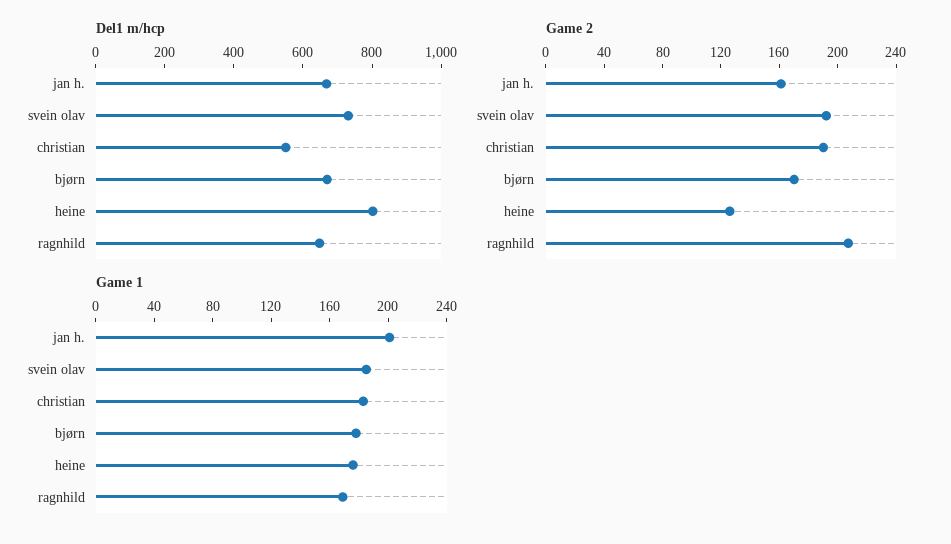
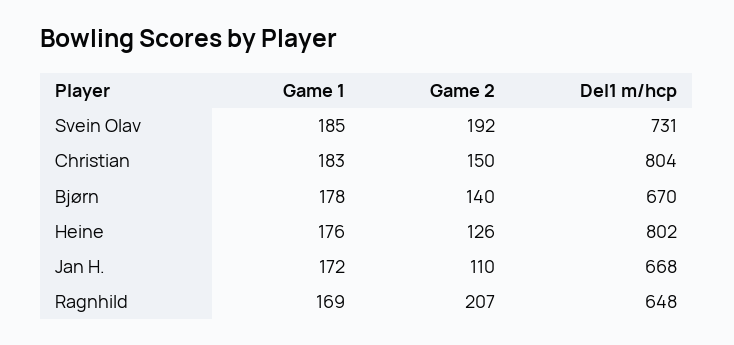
Del1 m/hcp, christian: 550 -> 804
Game 2, jan h.: 160 -> 110
Game 2, christian: 190 -> 150
Game 2, bjørn: 170 -> 140
Game 1, jan h.: 200 -> 172

